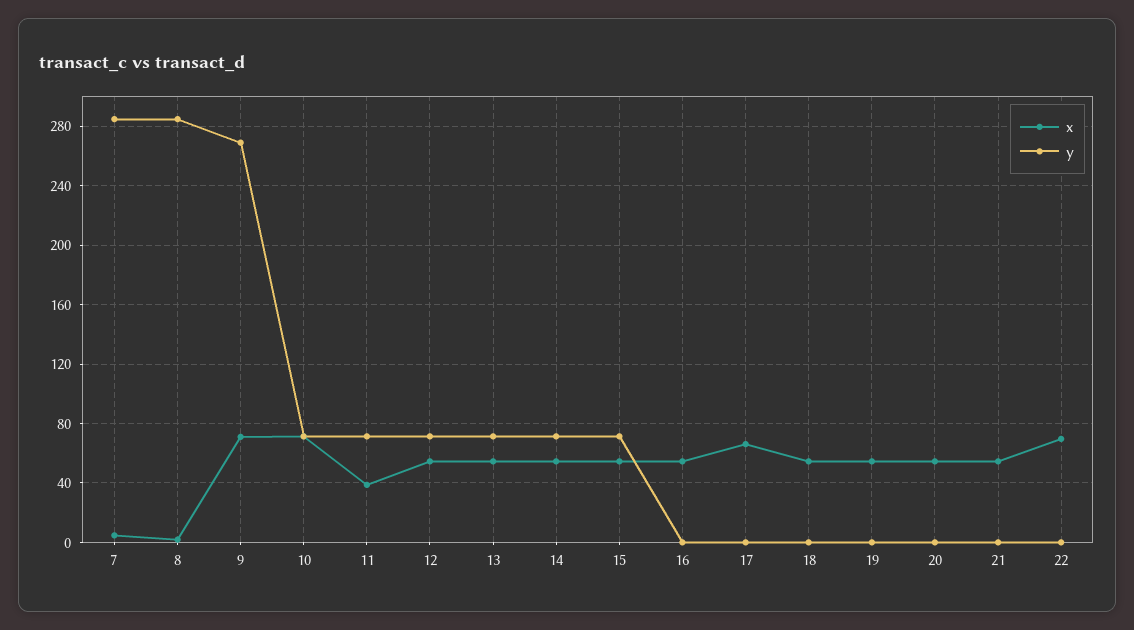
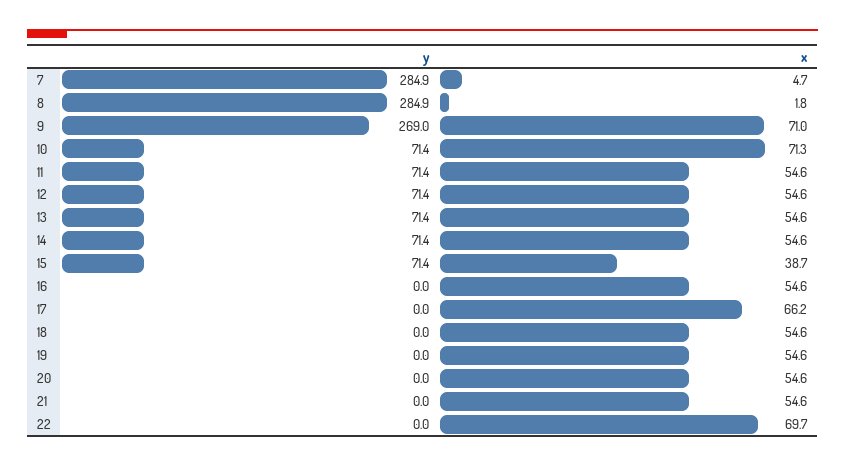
x, 11: 40 -> 54.6
x, 15: 55 -> 38.7

